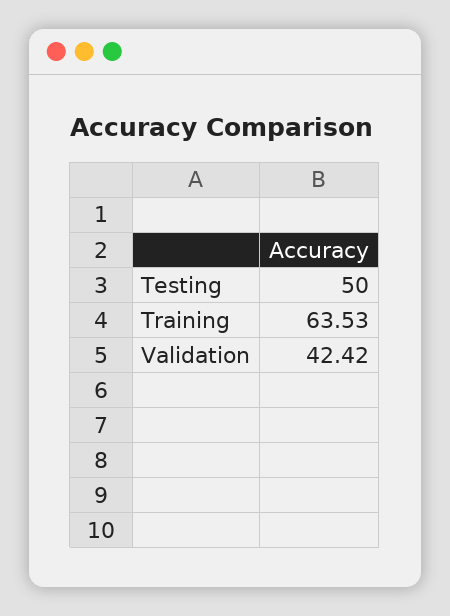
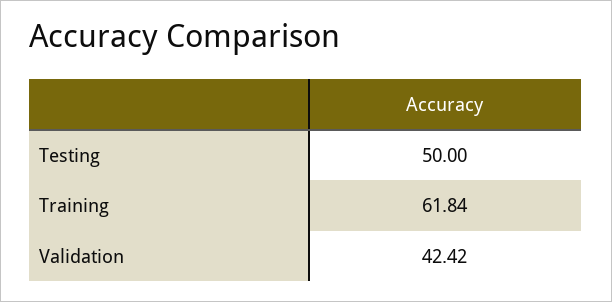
Training: 63.53 -> 61.84

